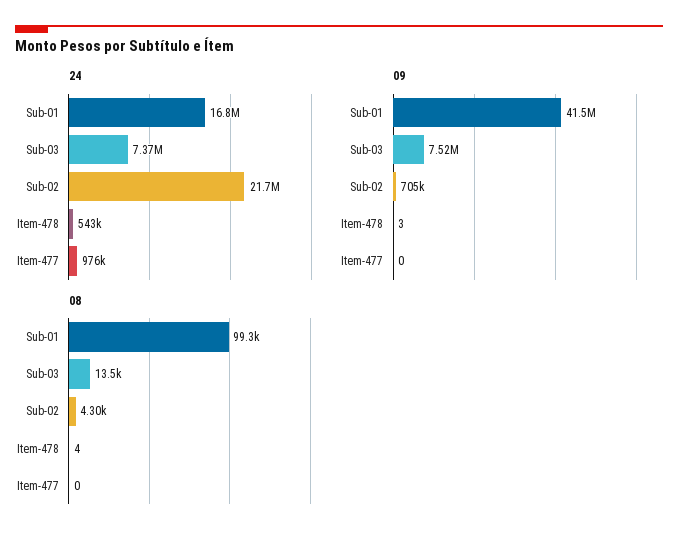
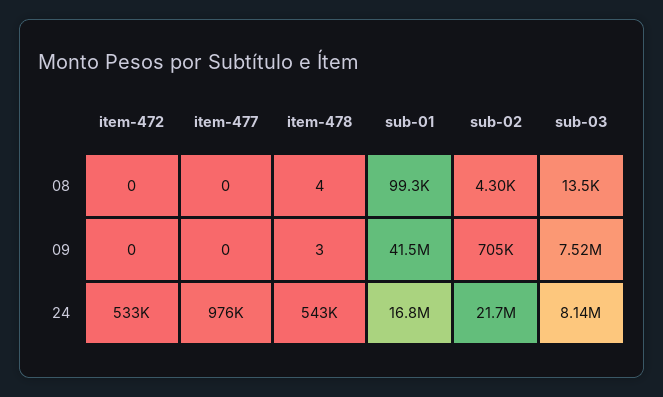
24, Sub-03: 7370000 -> 8140000
08, item-472: none -> 0
09, item-472: none -> 0
24, item-472: none -> 533000

